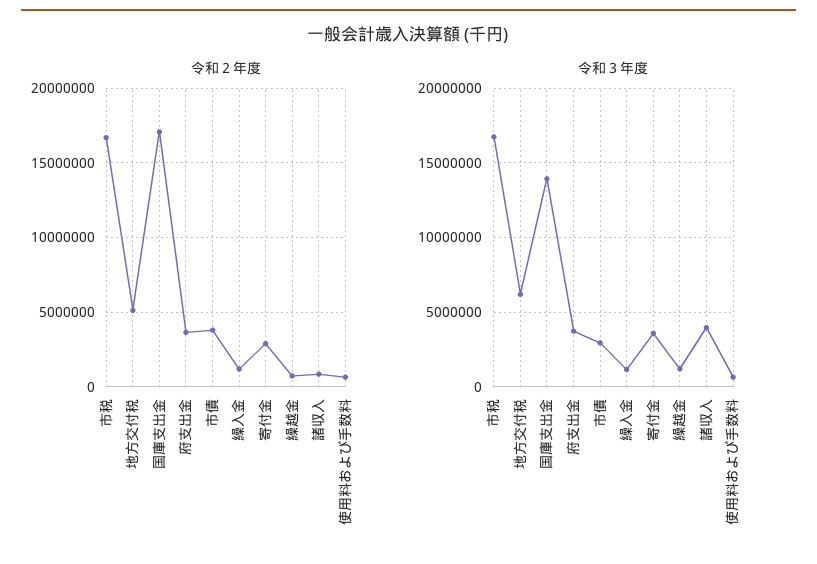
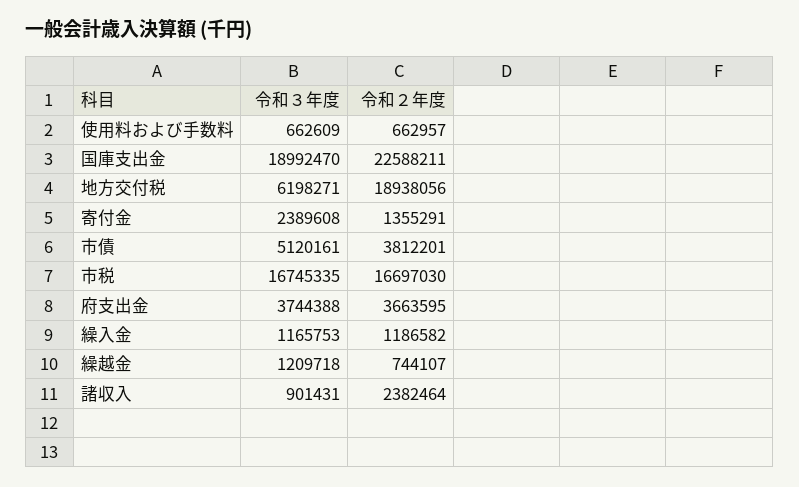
令和２年度, 地方交付税: 5000000 -> 18938056
令和２年度, 国庫支出金: 17000000 -> 22588211
令和２年度, 寄付金: 3000000 -> 1355291
令和２年度, 諸収入: 1000000 -> 2382464
令和３年度, 国庫支出金: 14000000 -> 18992470
令和３年度, 市債: 3000000 -> 5120161
令和３年度, 寄付金: 3500000 -> 2389608
令和３年度, 諸収入: 4000000 -> 901431

